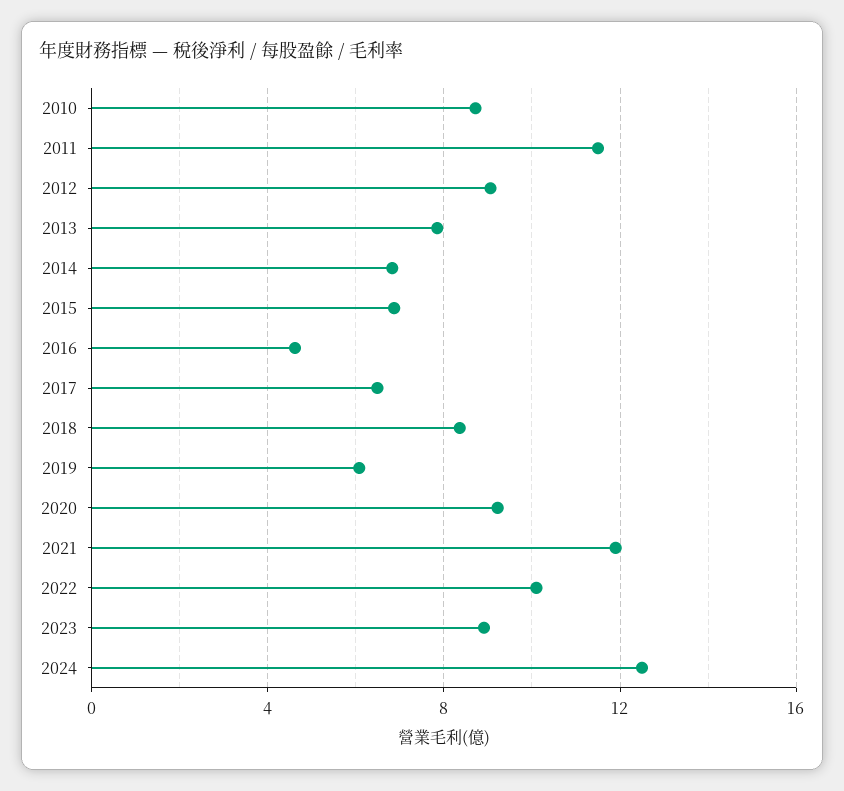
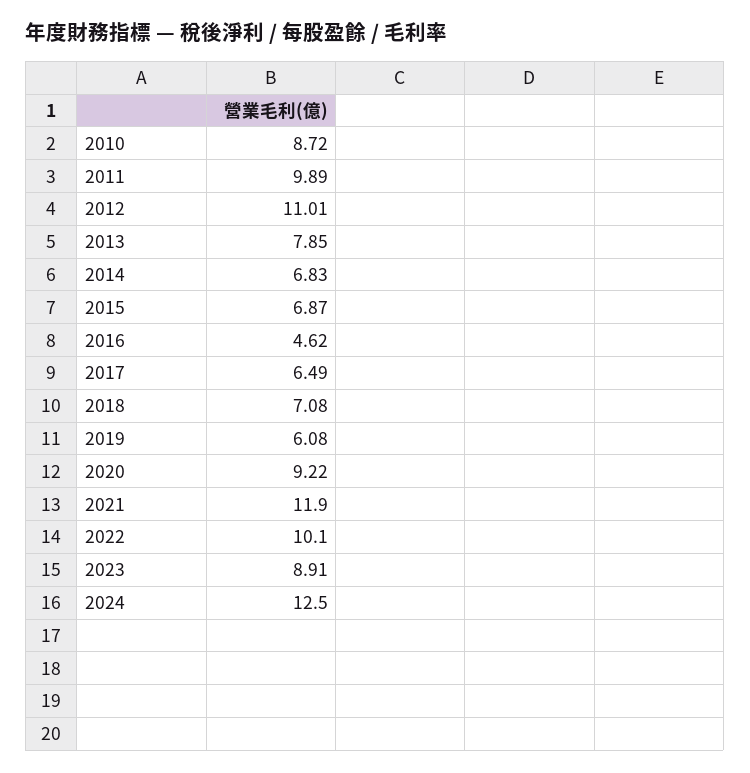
2011: 11.5 -> 9.89
2012: 9 -> 11.01
2018: 8.5 -> 7.08

